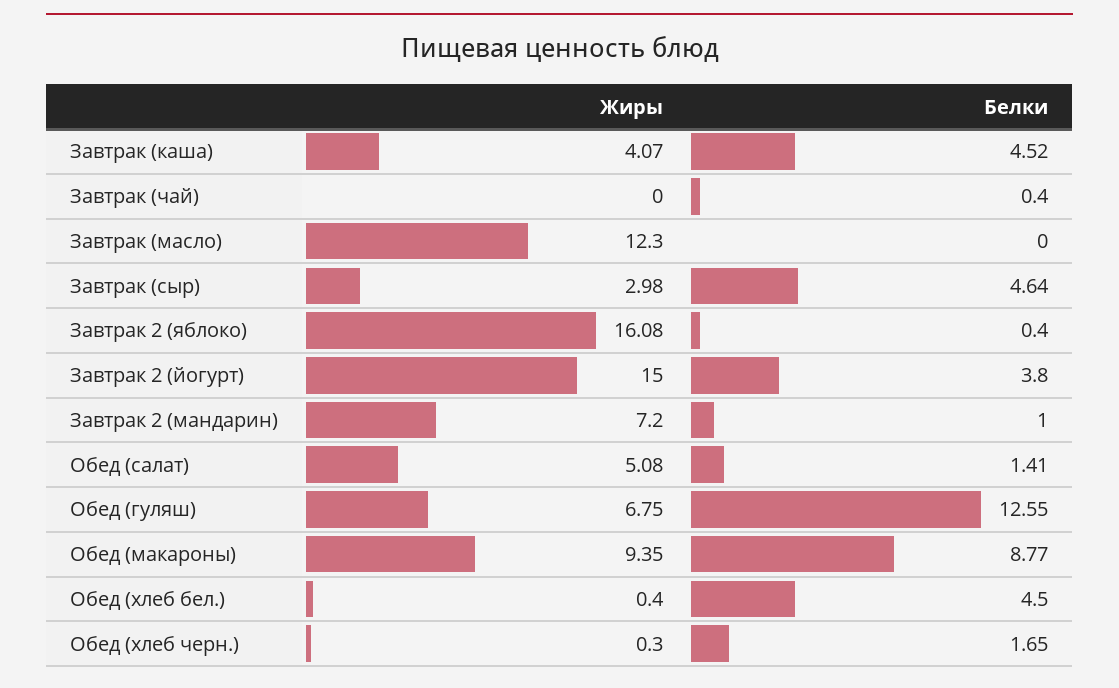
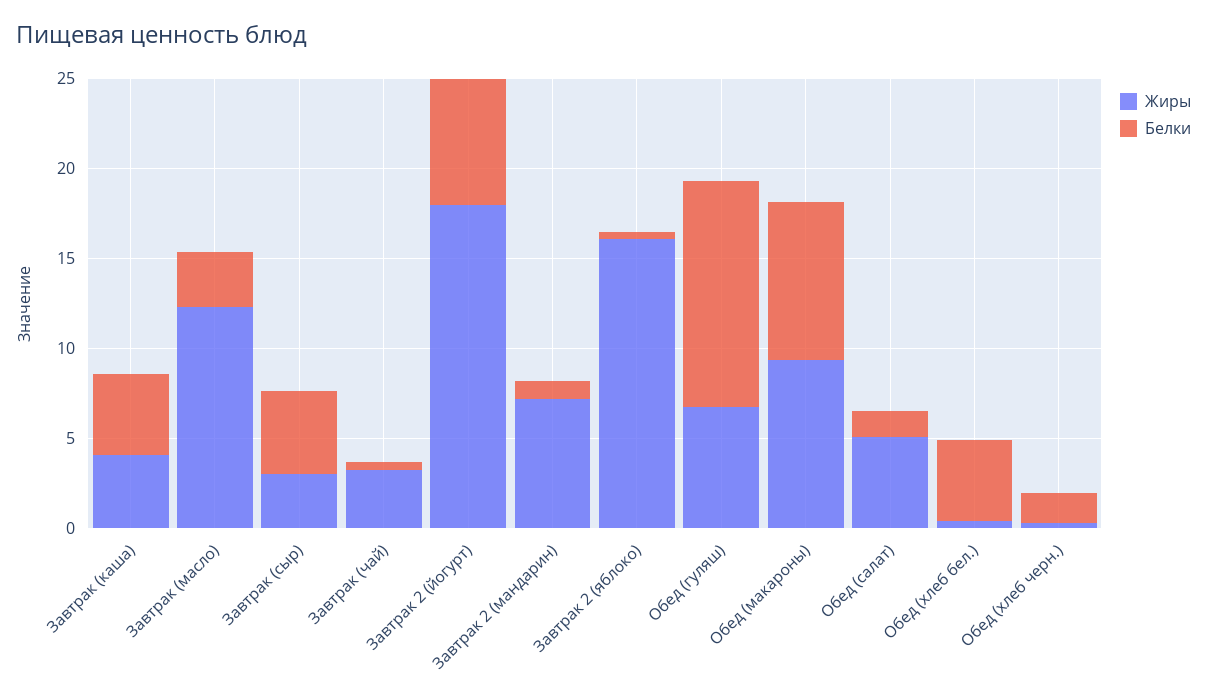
Жиры, Завтрак (чай): 0 -> 3
Белки, Завтрак (масло): 0 -> 3
Жиры, Завтрак 2 (йогурт): 15 -> 18
Белки, Завтрак 2 (йогурт): 3.8 -> 7

